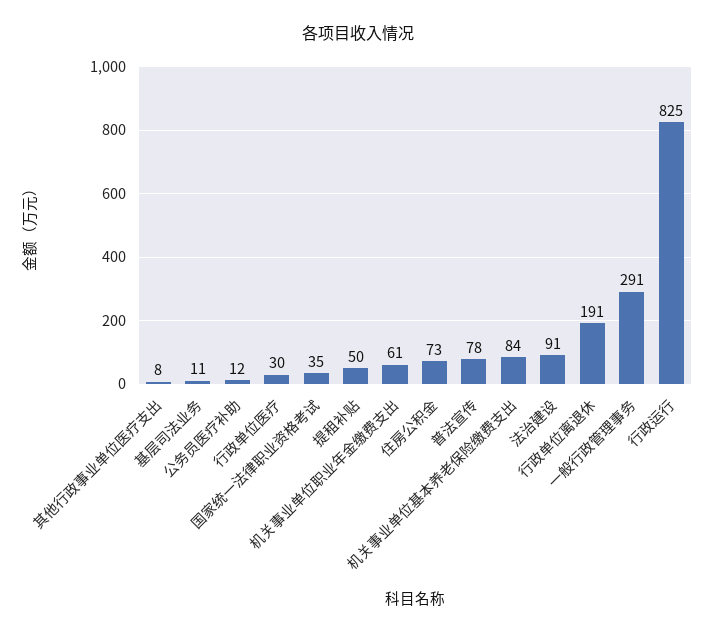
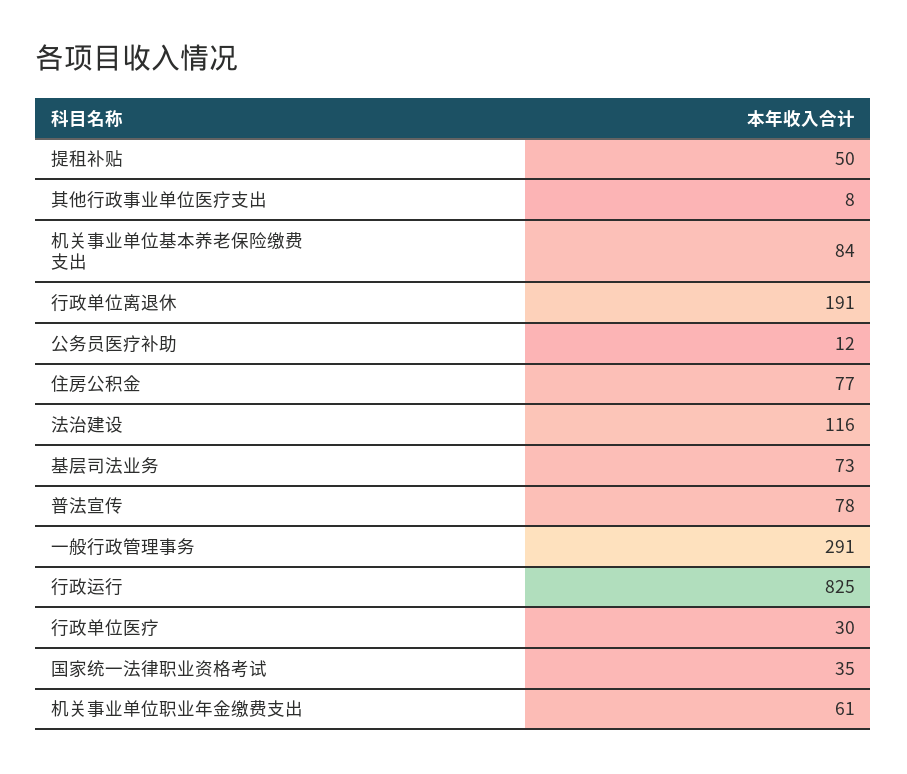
基层司法业务: 11 -> 73
住房公积金: 73 -> 77
法治建设: 91 -> 116

